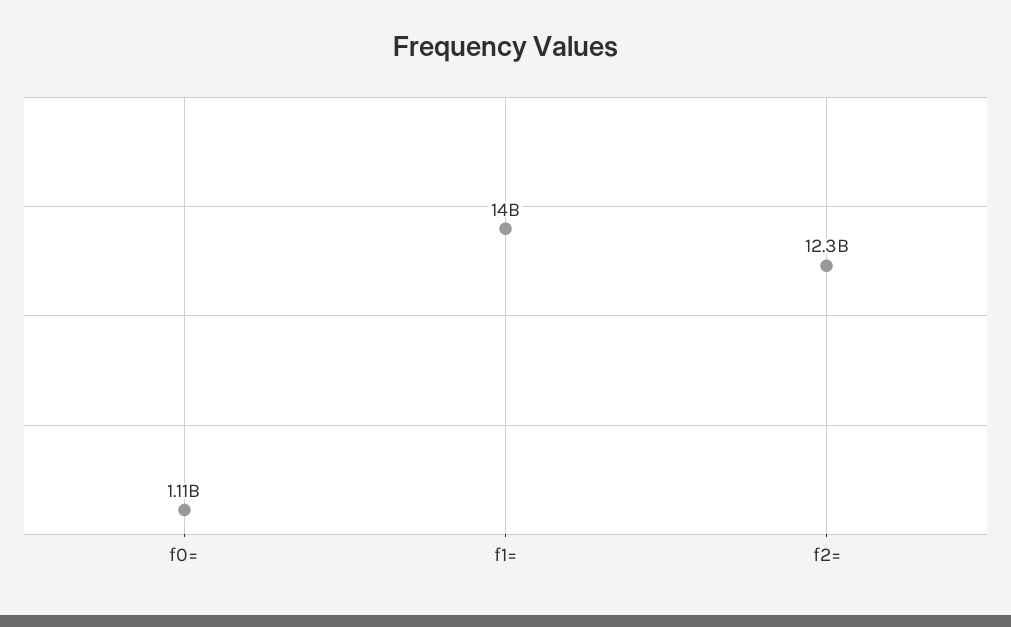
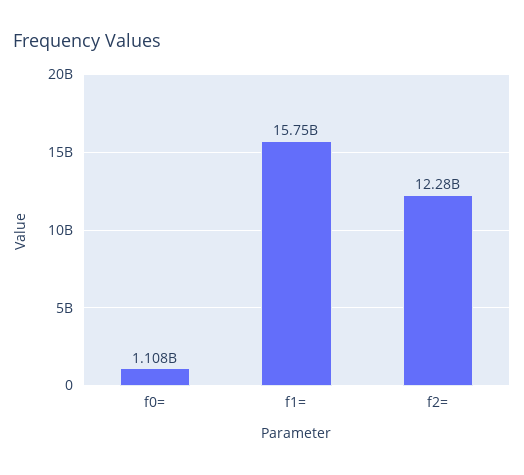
f1=: 14000000000 -> 15750000000

